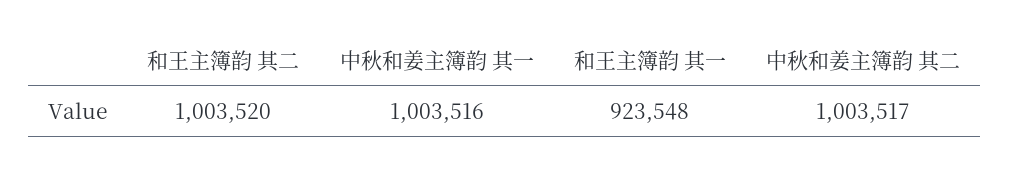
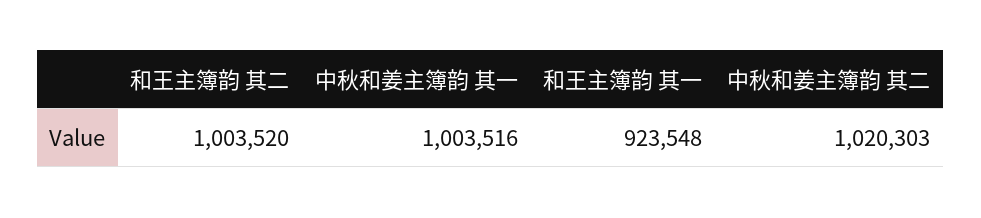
中秋和姜主簿韵 其二: 1003517 -> 1020303

